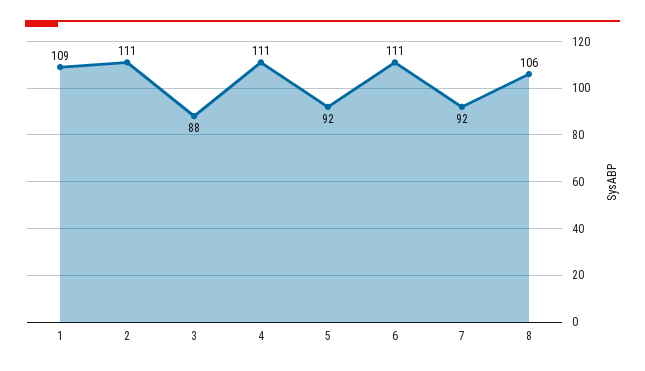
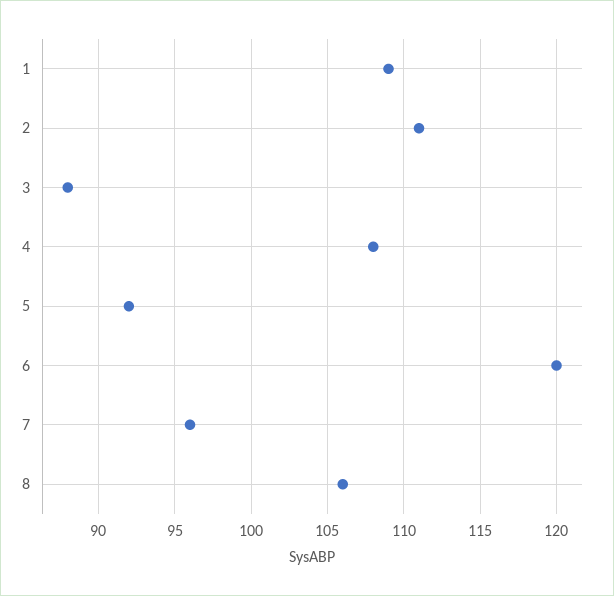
4: 111 -> 108
6: 111 -> 120
7: 92 -> 96

